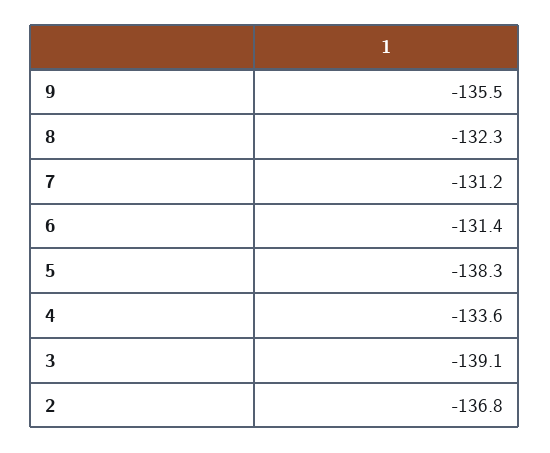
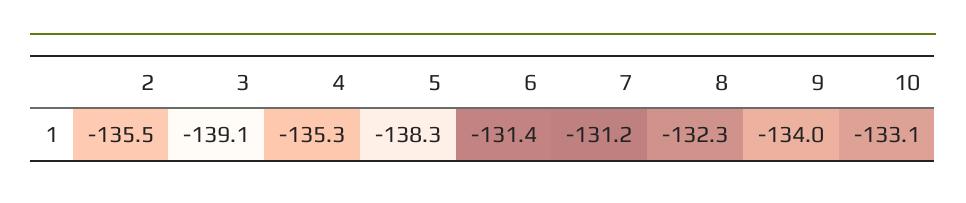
9: -135.5 -> -134
4: -133.6 -> -135.3
2: -136.8 -> -135.5
10: none -> -133.1

